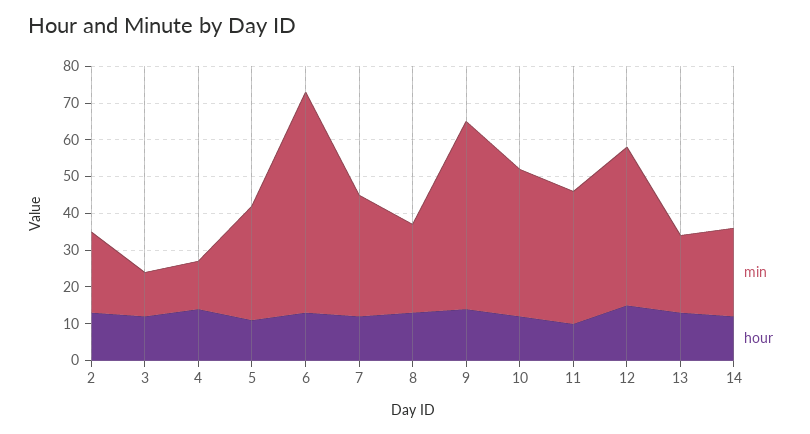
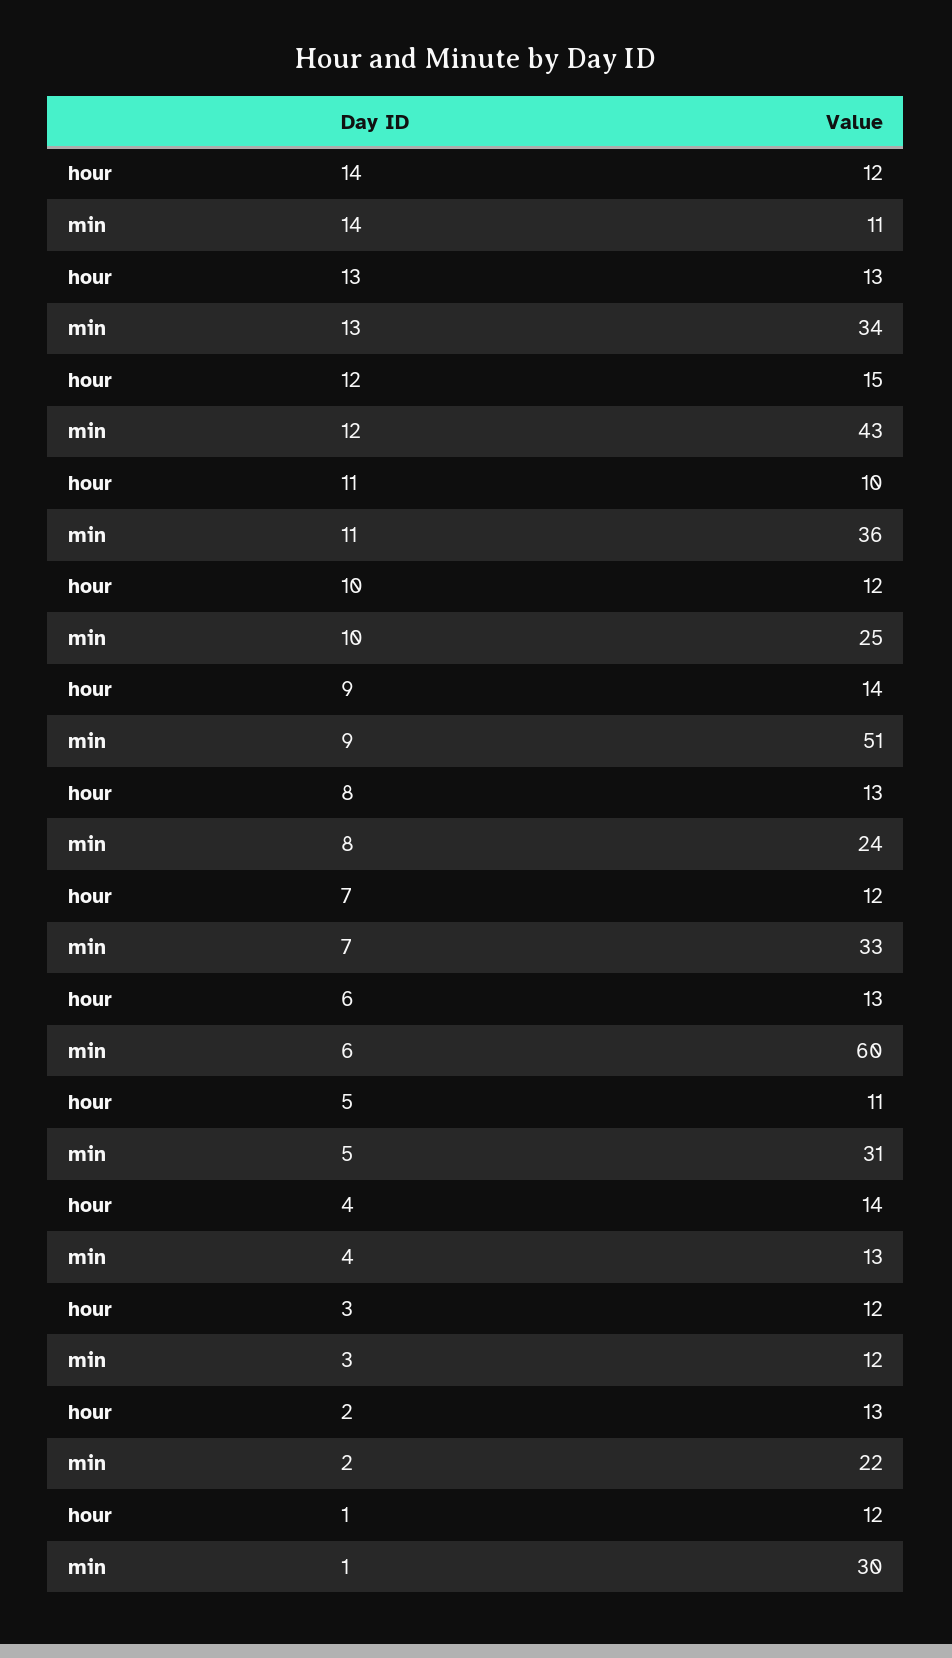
min, 10: 40 -> 25
min, 13: 20 -> 34
min, 14: 25 -> 11
hour, 1: none -> 12
min, 1: none -> 30

